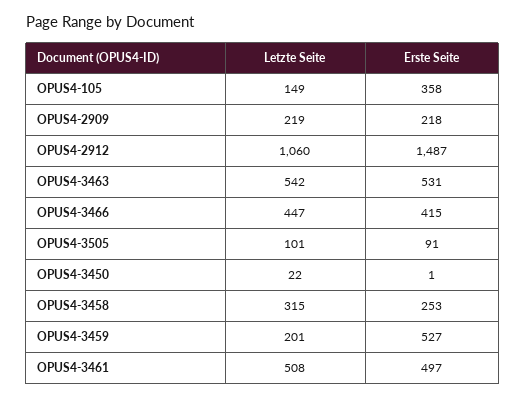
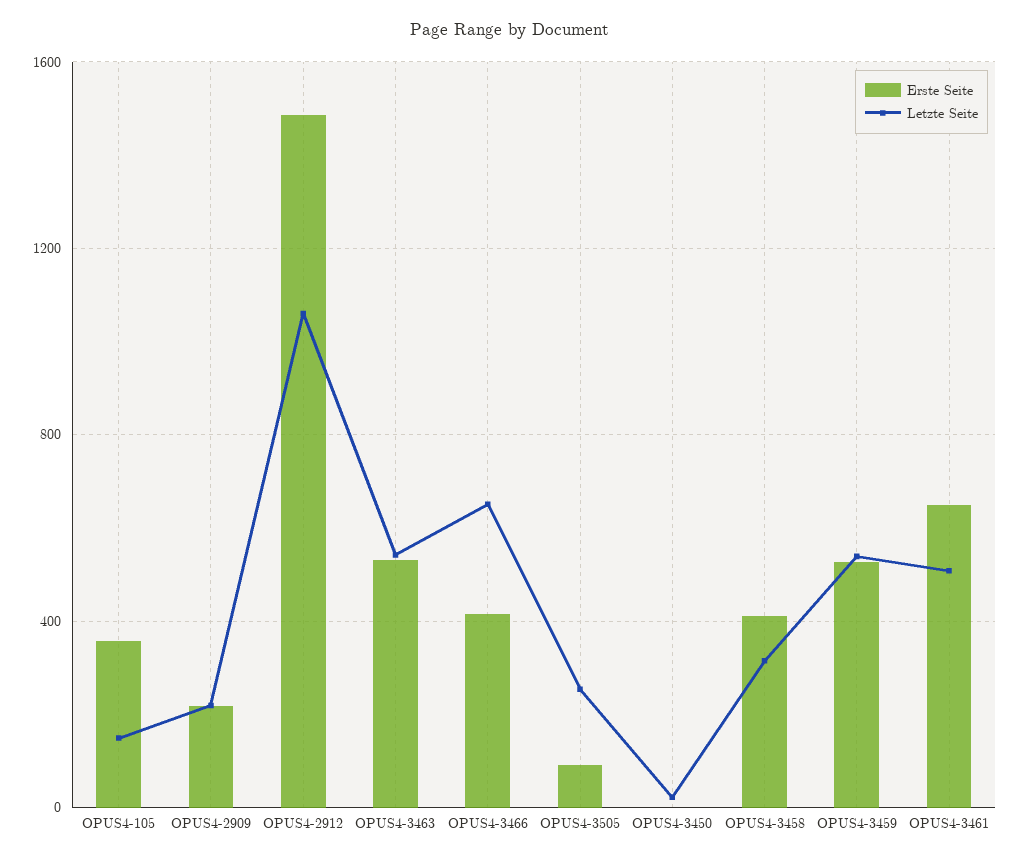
Letzte Seite, OPUS4-3466: 447 -> 650
Letzte Seite, OPUS4-3505: 101 -> 250
Erste Seite, OPUS4-3458: 253 -> 400
Letzte Seite, OPUS4-3459: 201 -> 550
Erste Seite, OPUS4-3461: 497 -> 650

